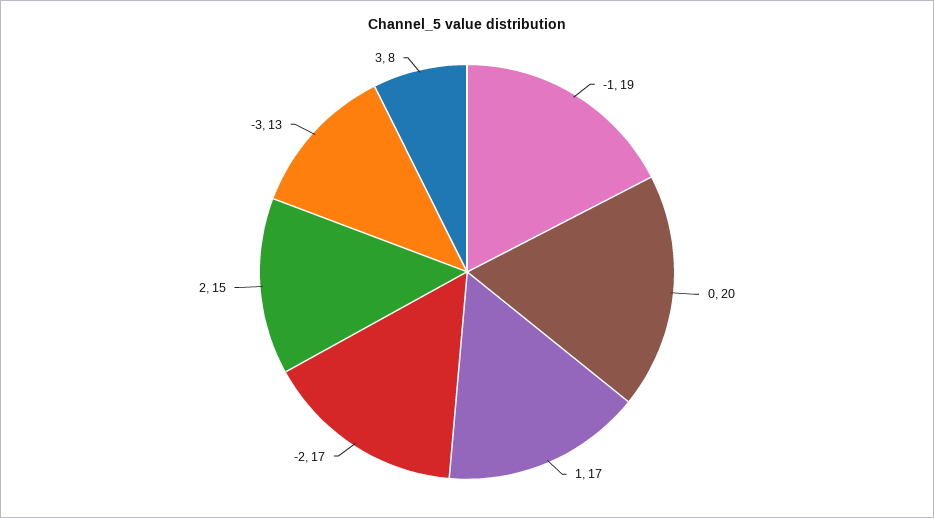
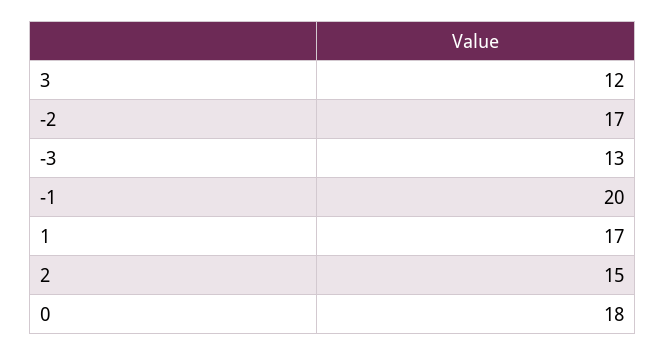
-1: 19 -> 20
0: 20 -> 18
3: 8 -> 12

